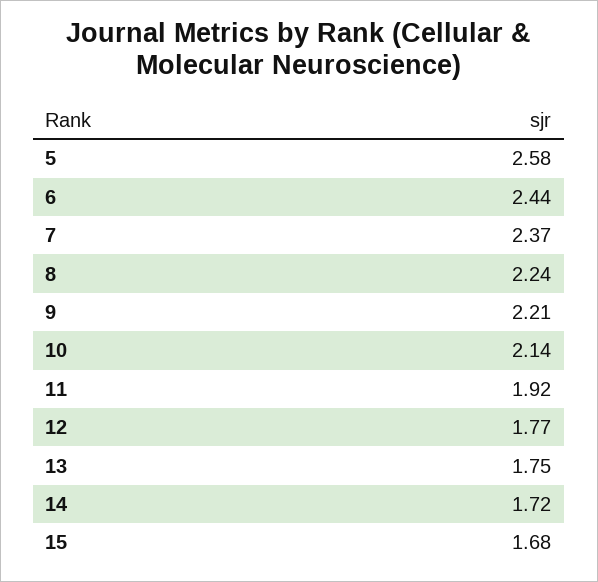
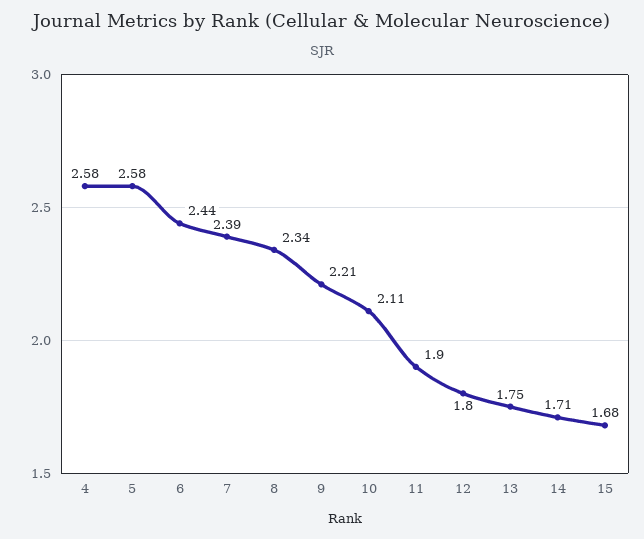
7: 2.37 -> 2.39
8: 2.24 -> 2.34
10: 2.14 -> 2.11
11: 1.92 -> 1.9
12: 1.77 -> 1.8
14: 1.72 -> 1.71
4: none -> 2.58

